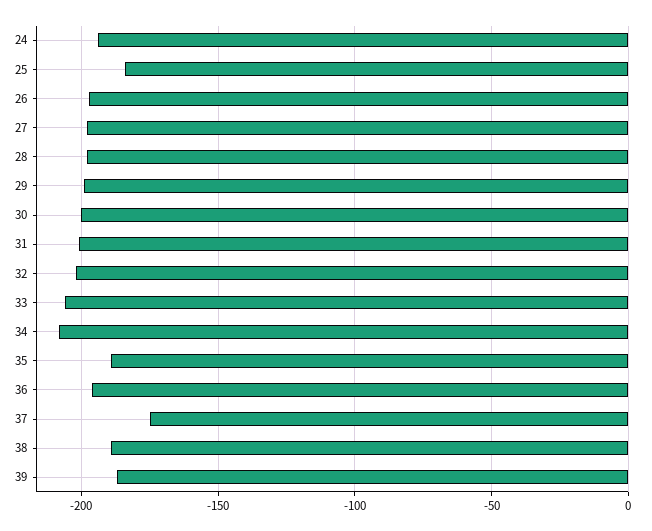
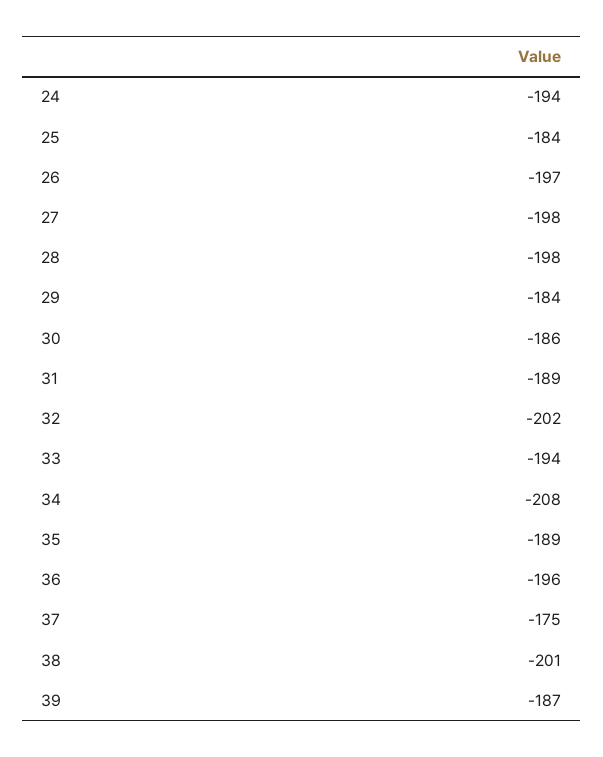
29: -200 -> -184
30: -200 -> -186
31: -200 -> -189
33: -205 -> -194
38: -190 -> -201

